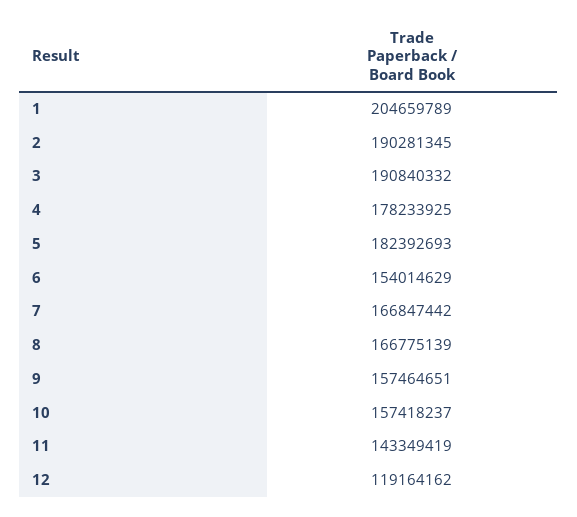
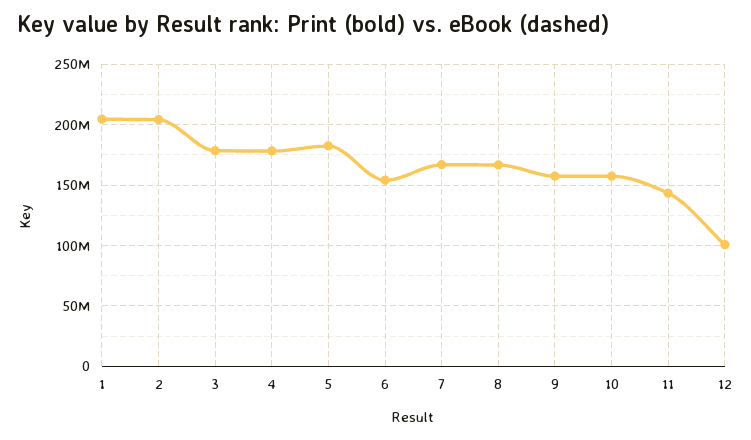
2: 190281345 -> 205000000
3: 190840332 -> 180000000
12: 119164162 -> 100000000

